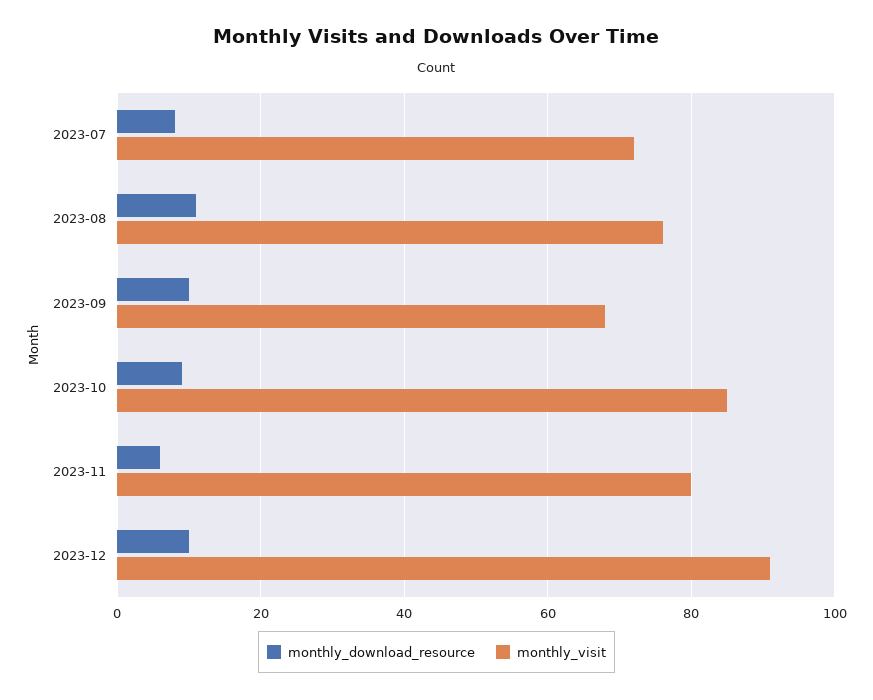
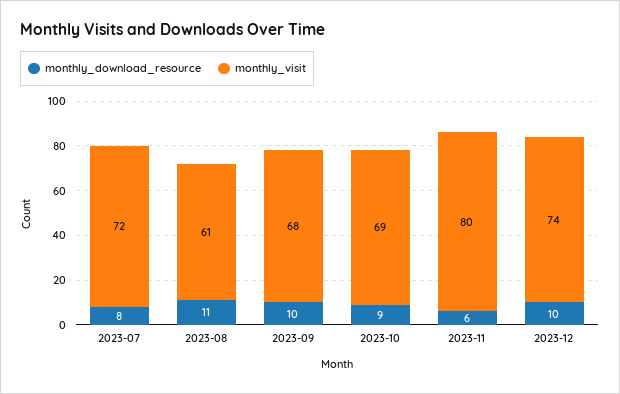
monthly_visit, 2023-08: 75 -> 61
monthly_visit, 2023-10: 85 -> 69
monthly_visit, 2023-12: 90 -> 74

